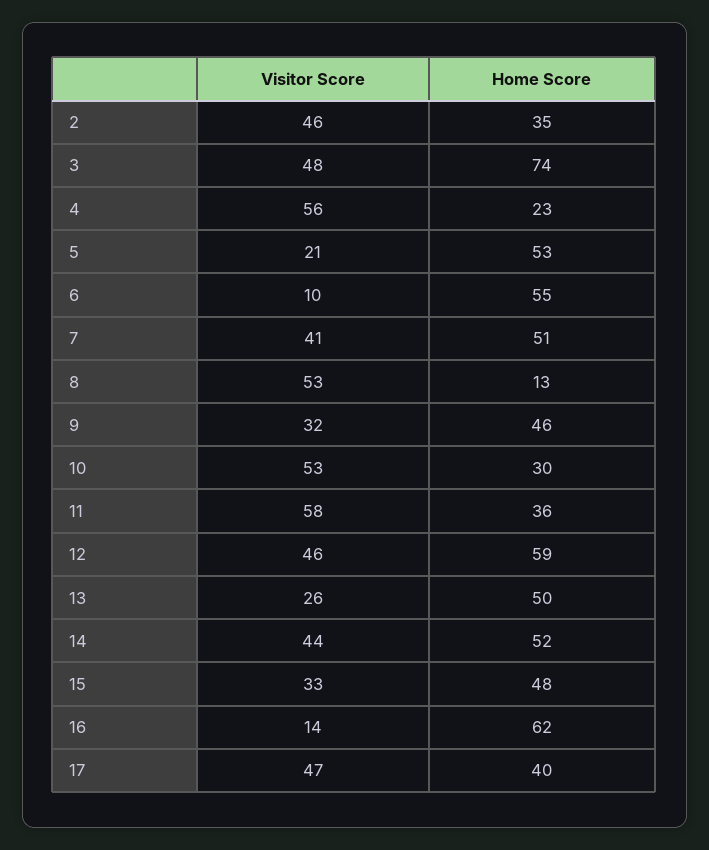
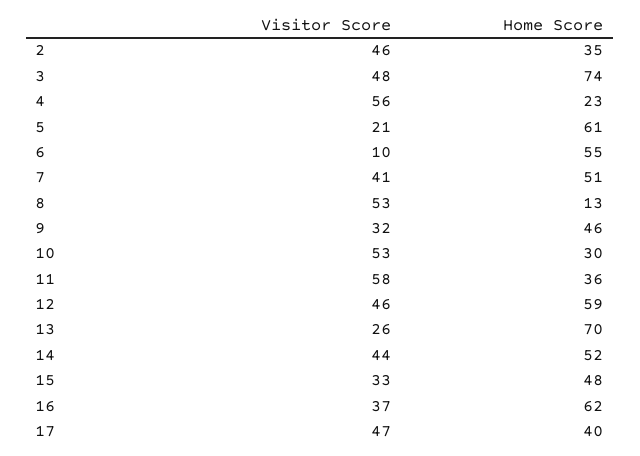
Home Score, 5: 53 -> 61
Home Score, 13: 50 -> 70
Visitor Score, 16: 14 -> 37

